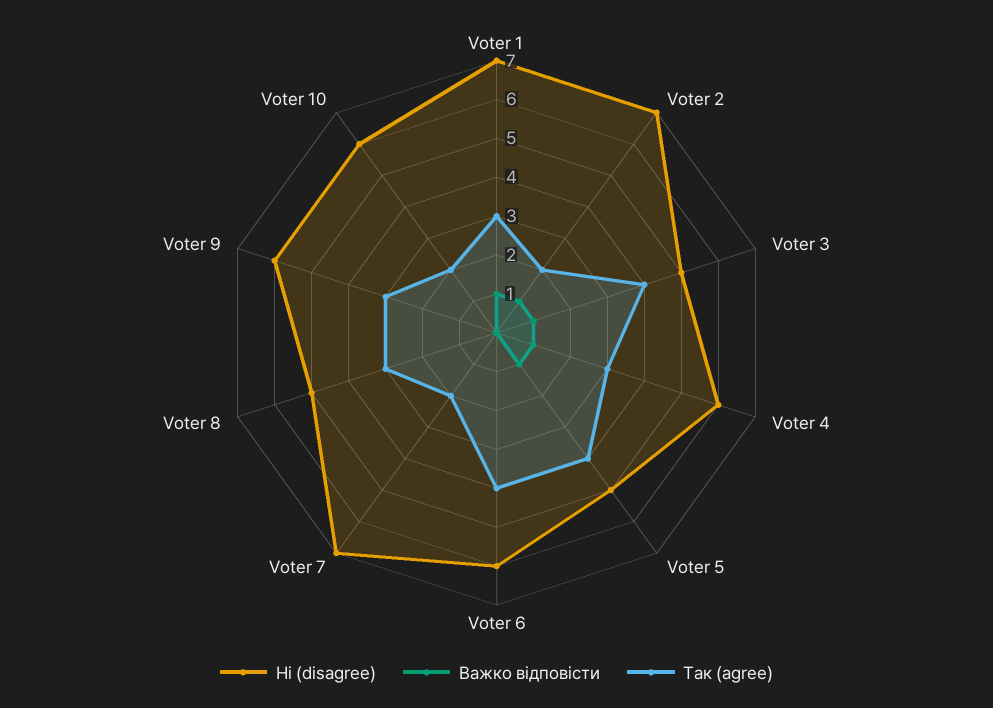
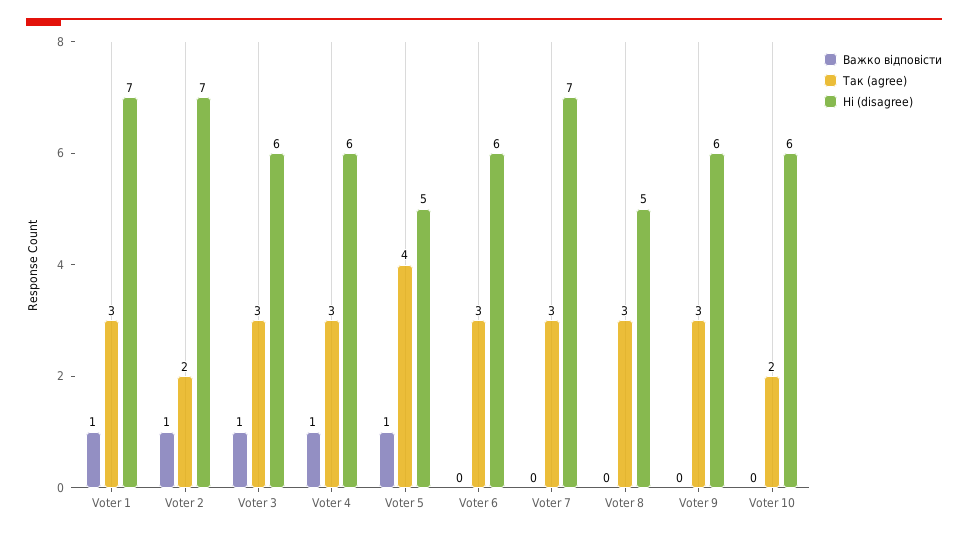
Ні (disagree), Voter 3: 5 -> 6
Так (agree), Voter 3: 4 -> 3
Так (agree), Voter 6: 4 -> 3
Так (agree), Voter 7: 2 -> 3

